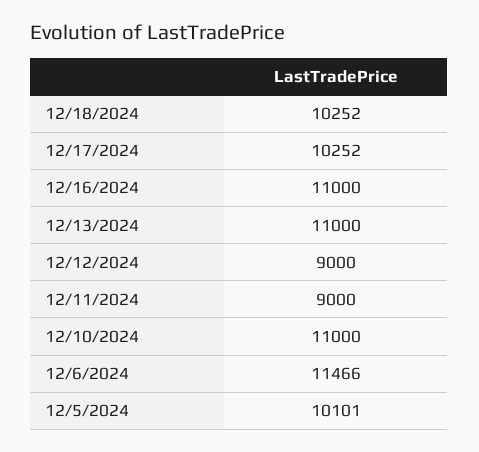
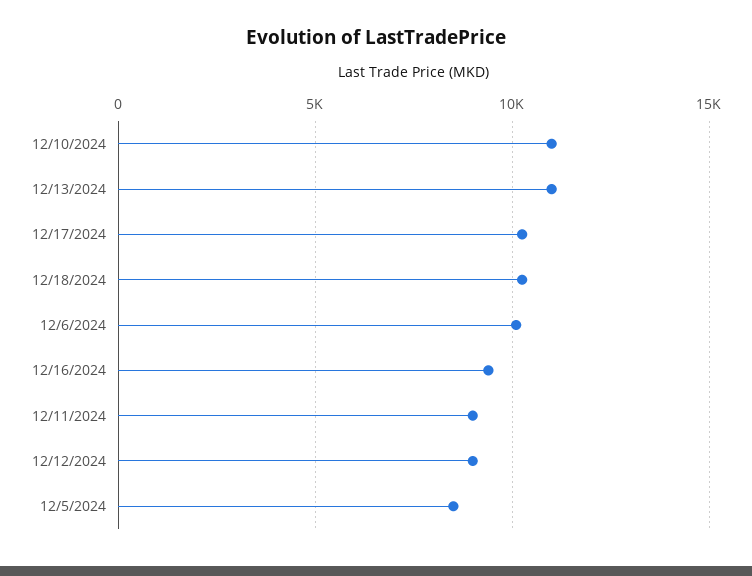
12/16/2024: 11000 -> 9500
12/6/2024: 11466 -> 10000
12/5/2024: 10101 -> 8500

